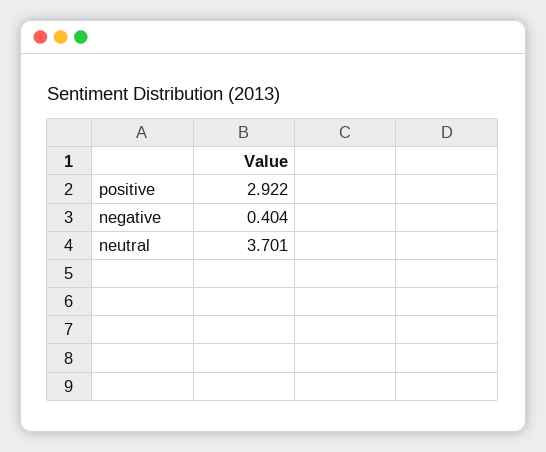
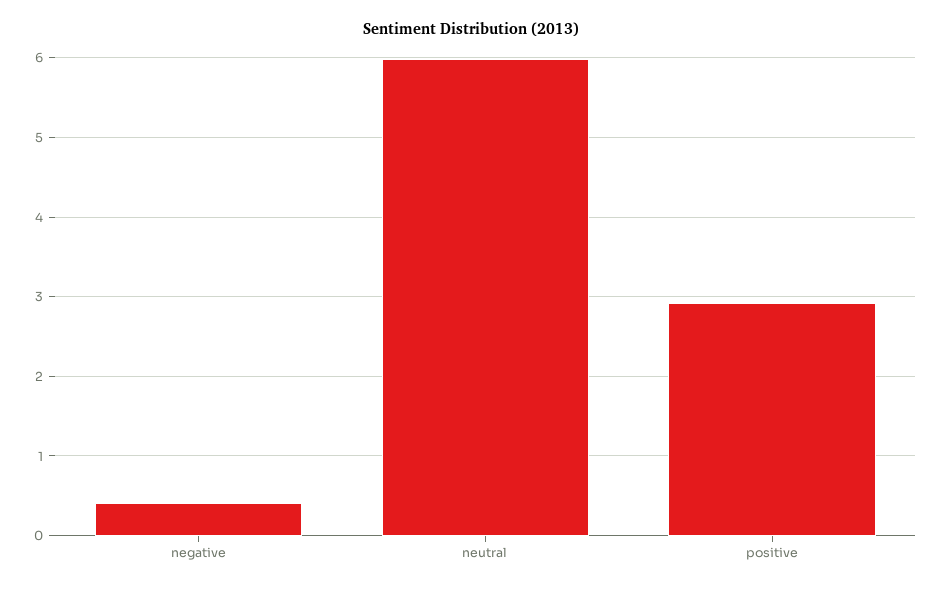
neutral: 3.701 -> 6

